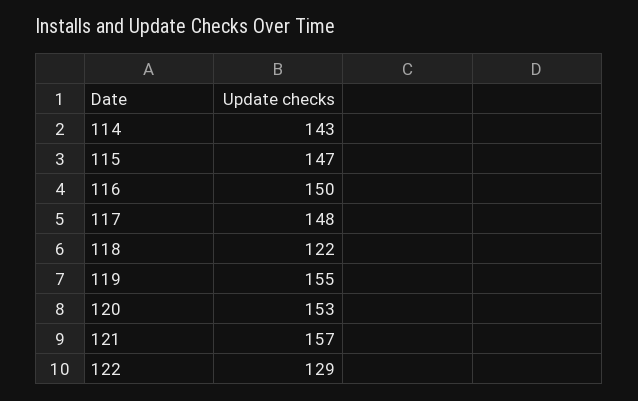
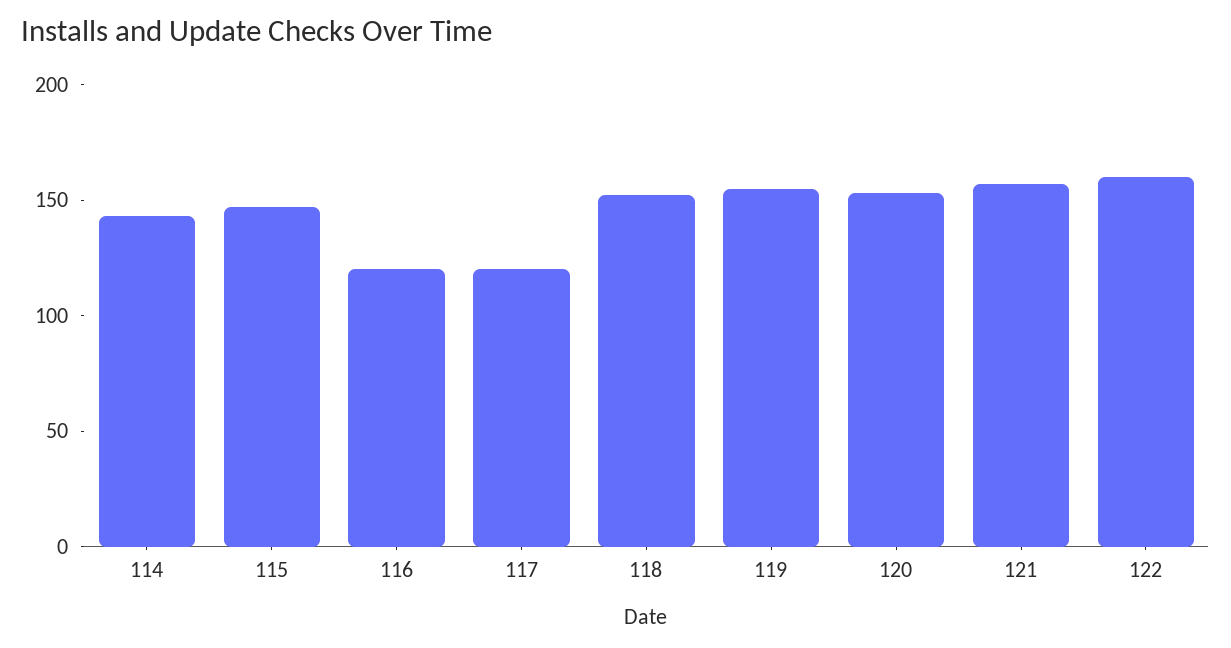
116: 150 -> 120
117: 148 -> 120
118: 122 -> 150
122: 129 -> 160

